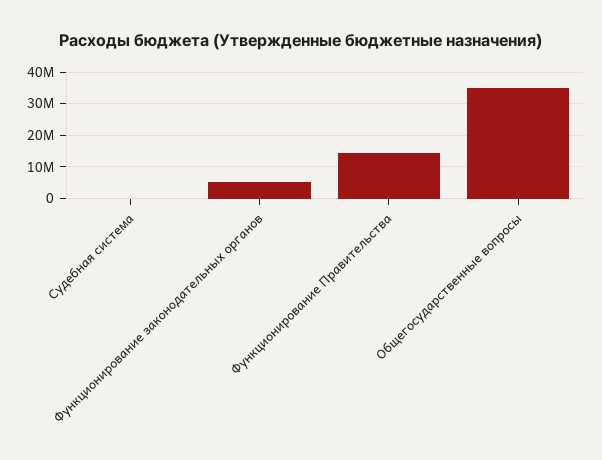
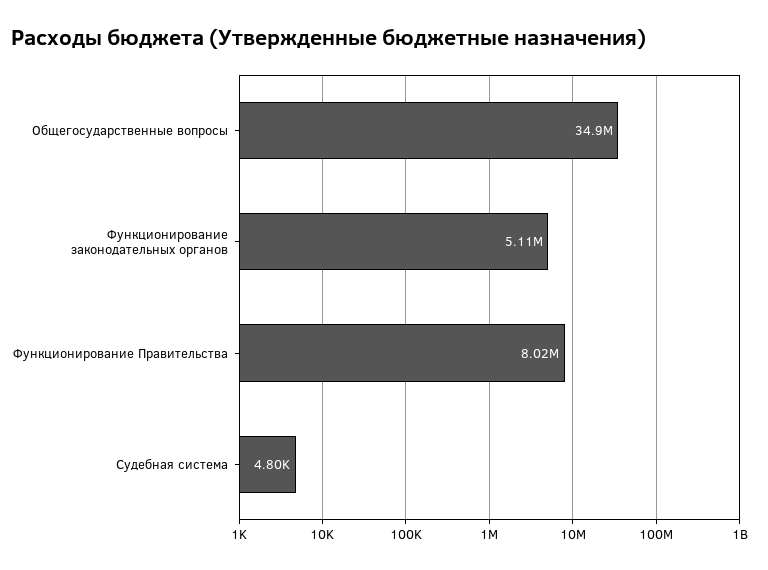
Функционирование Правительства: 14000000 -> 8020000

